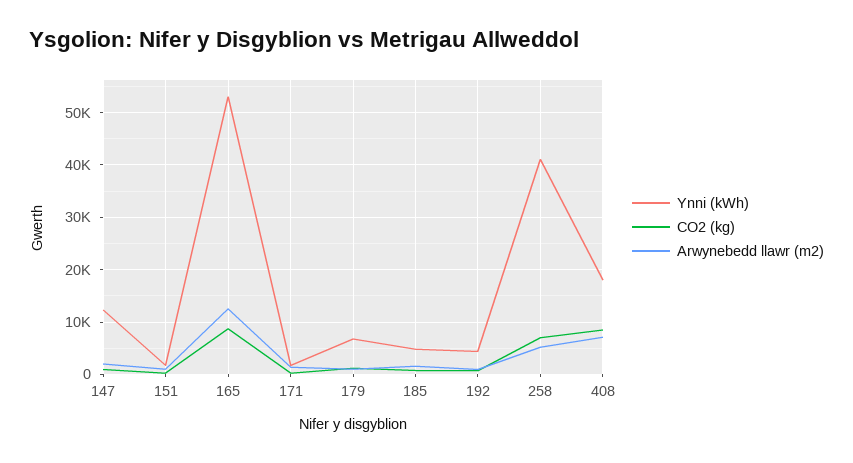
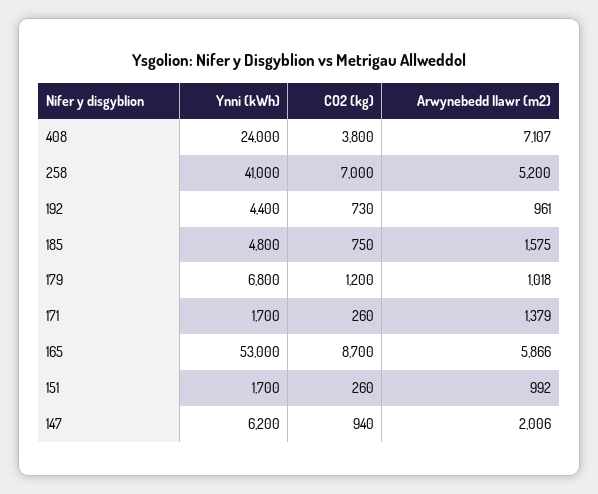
Ynni (kWh), 147: 12000 -> 6200
Arwynebedd llawr (m2), 165: 12000 -> 5866
Ynni (kWh), 408: 18000 -> 24000
CO2 (kg), 408: 8000 -> 3800

